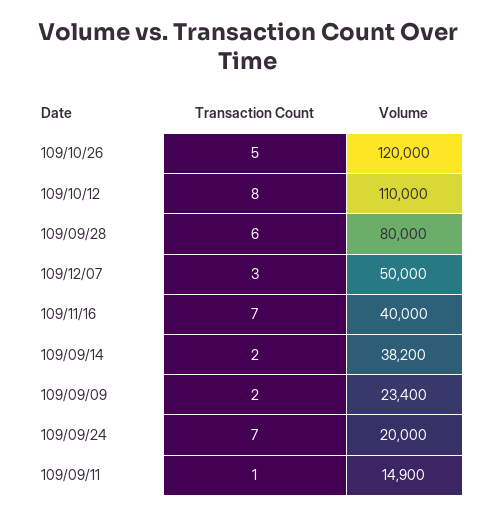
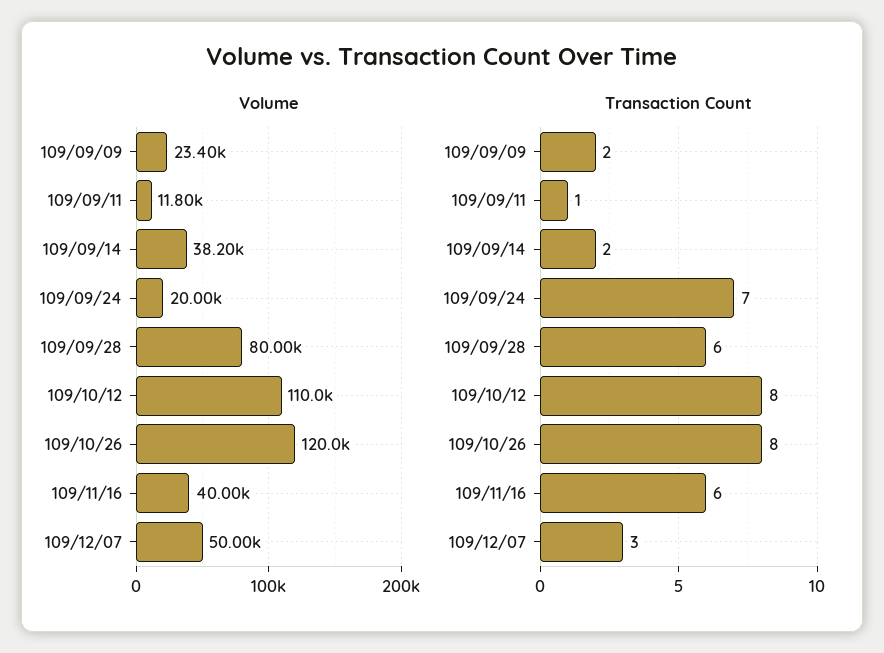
Transaction Count, 109/10/26: 5 -> 8
Transaction Count, 109/11/16: 7 -> 6
Volume, 109/09/11: 14900 -> 11800

